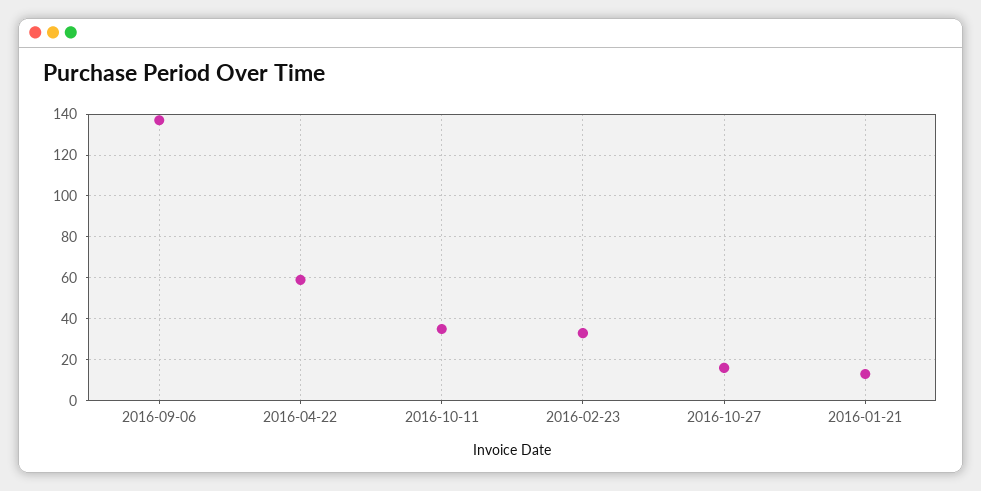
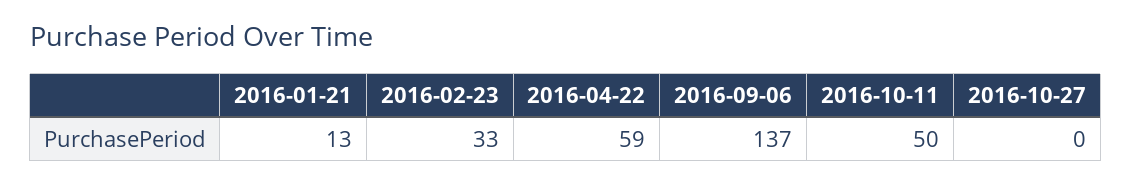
2016-10-11: 35 -> 50
2016-10-27: 15 -> 0

